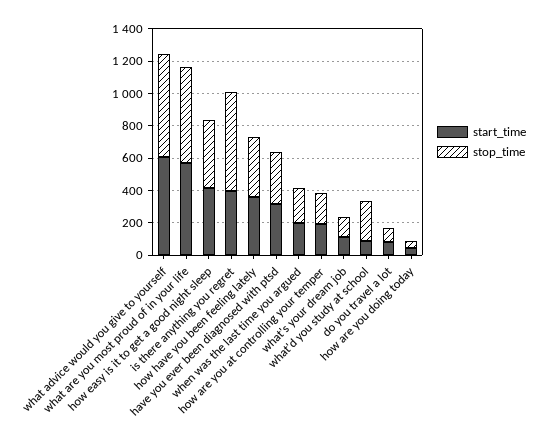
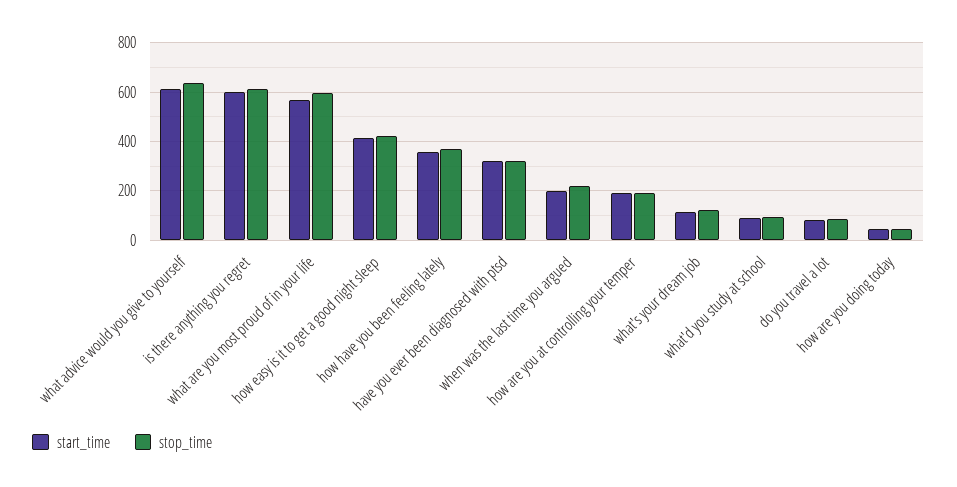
start_time, is there anything you regret: 400 -> 600
stop_time, what'd you study at school: 250 -> 100

